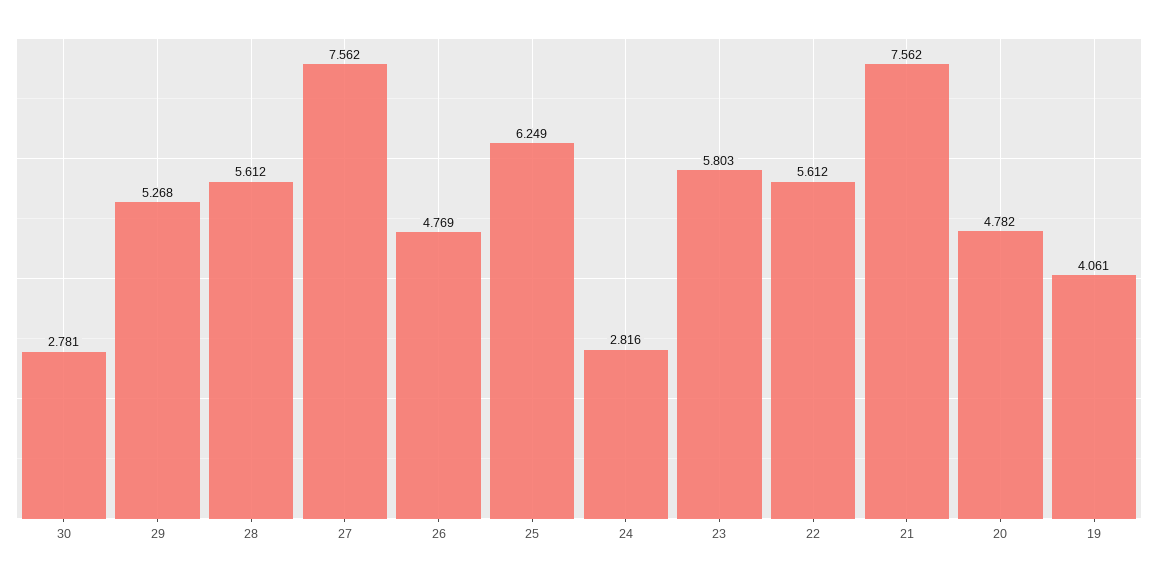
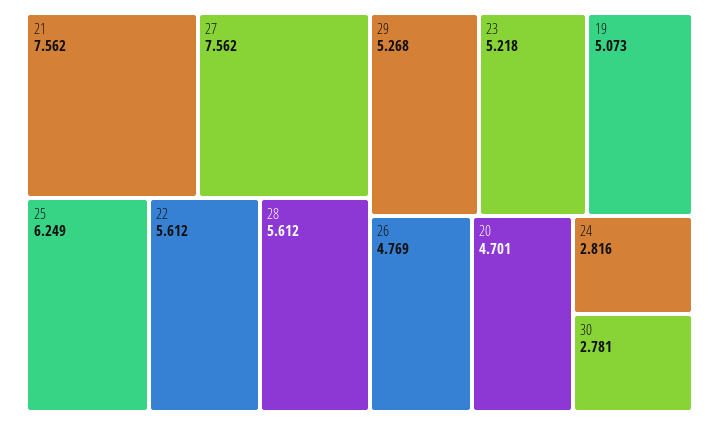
23: 5.803 -> 5.218
20: 4.782 -> 4.701
19: 4.061 -> 5.073

